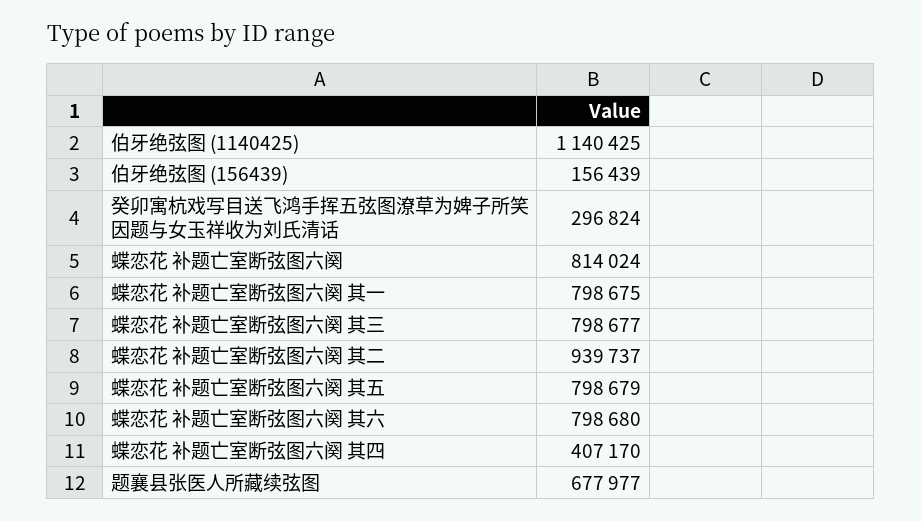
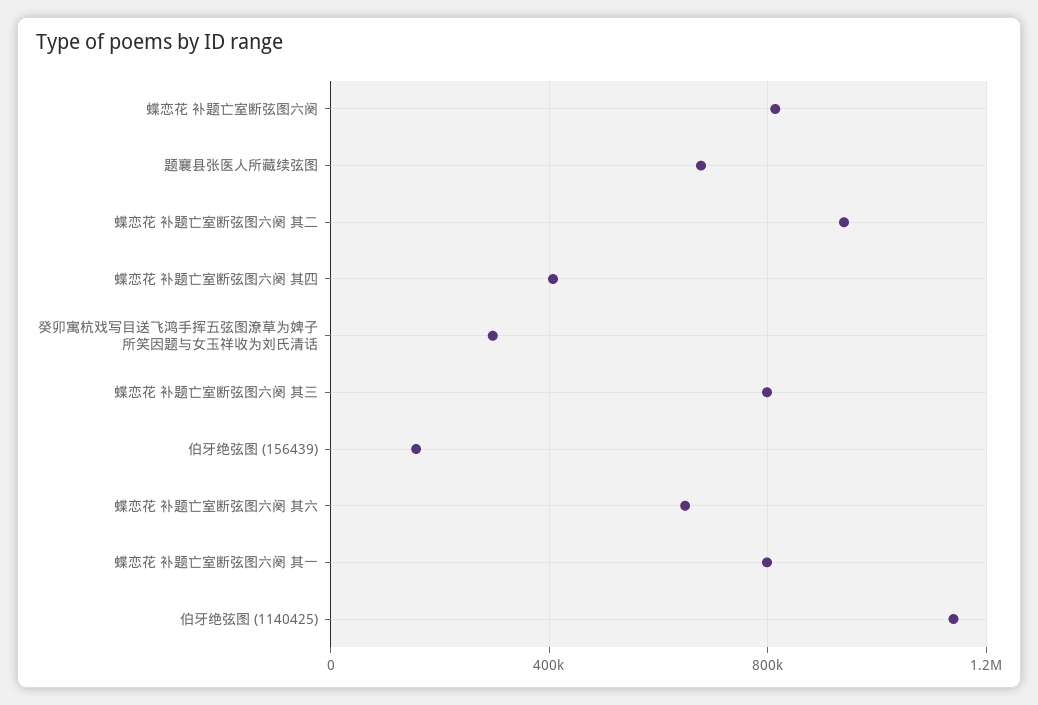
蝶恋花 补题亡室断弦图六阕 其五: 798679 -> none
蝶恋花 补题亡室断弦图六阕 其六: 798680 -> 650000

